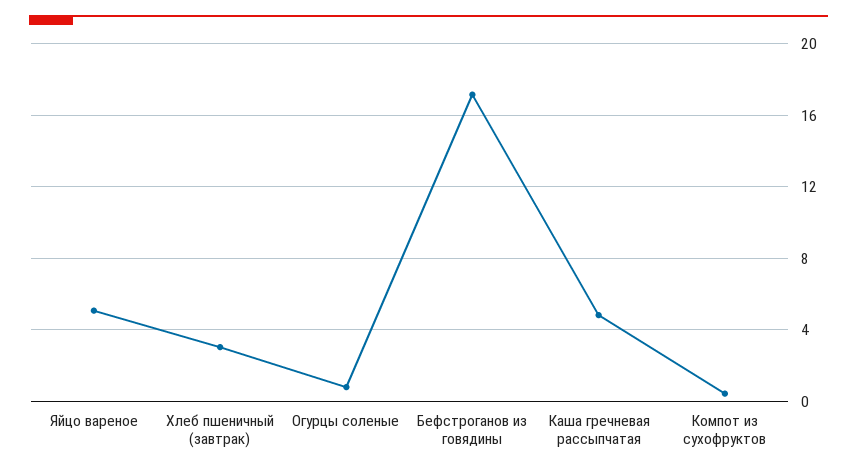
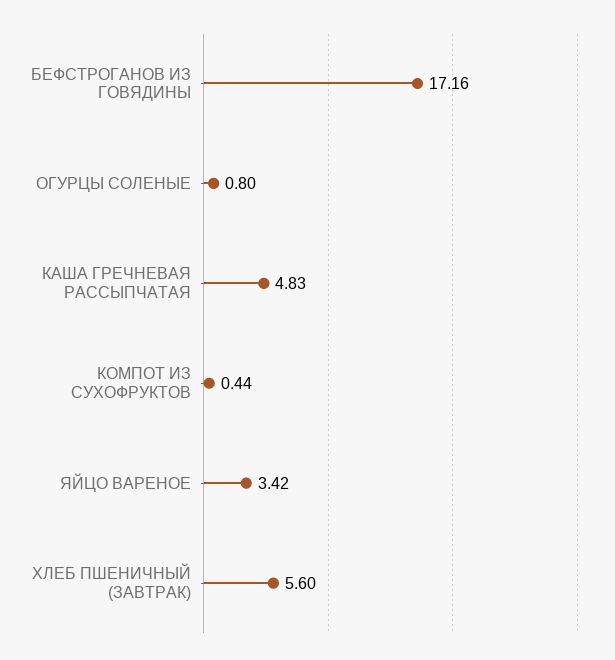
Яйцо вареное: 5 -> 3.42
Хлеб пшеничный (завтрак): 3 -> 5.6

